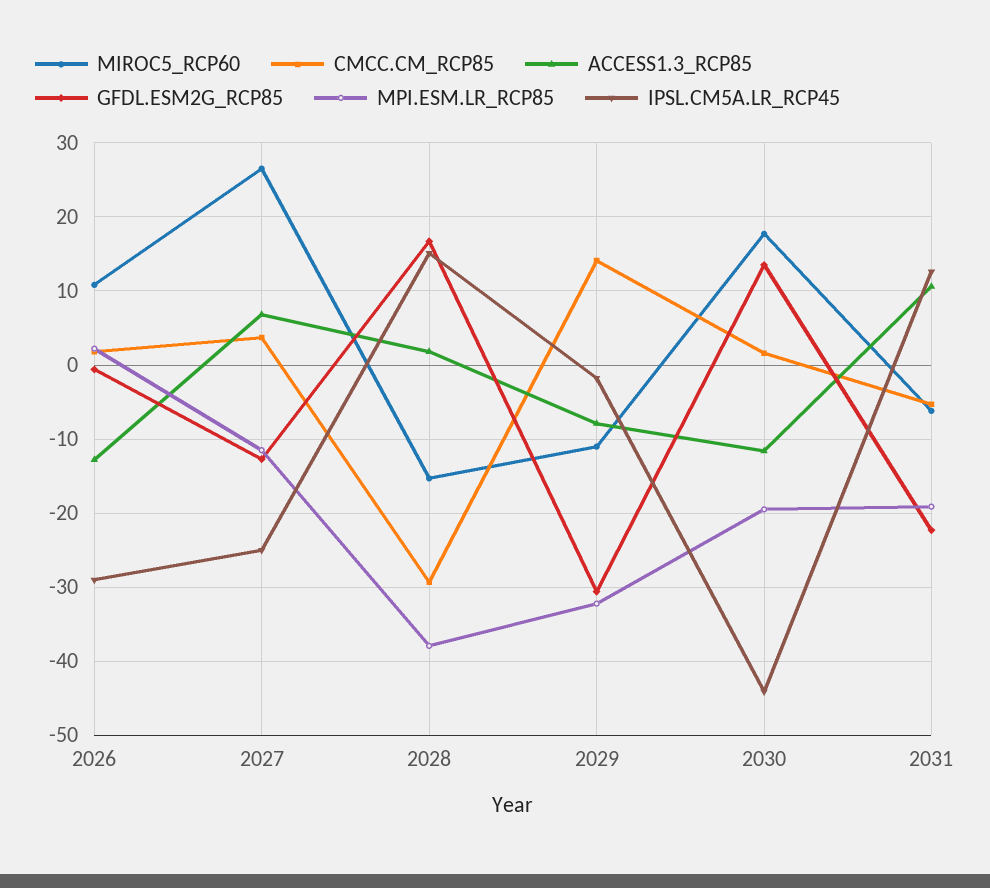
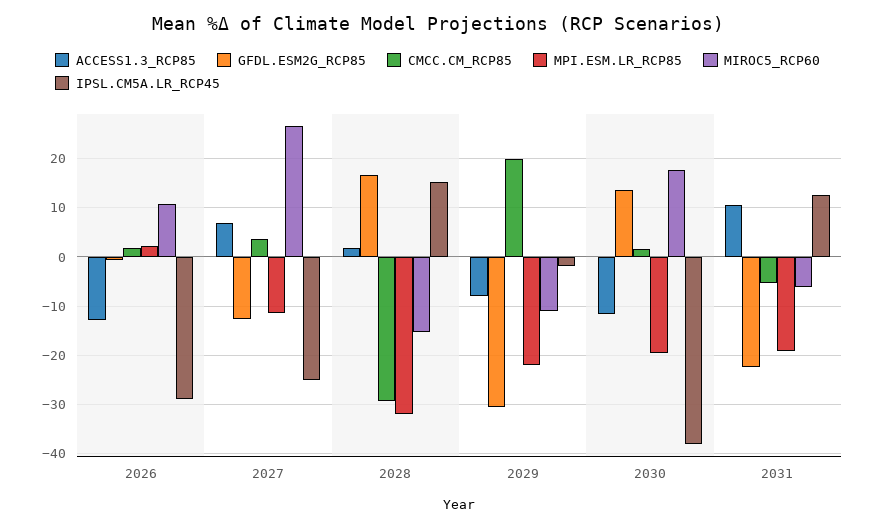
MPI.ESM.LR_RCP85, 2028: -38 -> -32
CMCC.CM_RCP85, 2029: 14 -> 20
MPI.ESM.LR_RCP85, 2029: -32 -> -22
IPSL.CM5A.LR_RCP45, 2030: -44 -> -38

